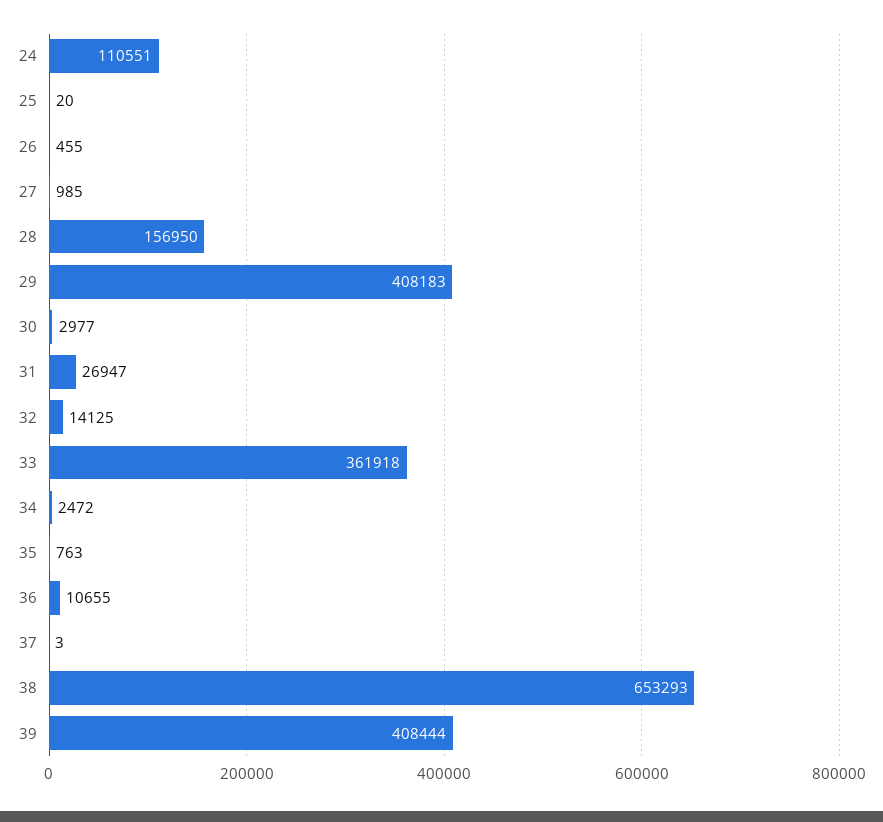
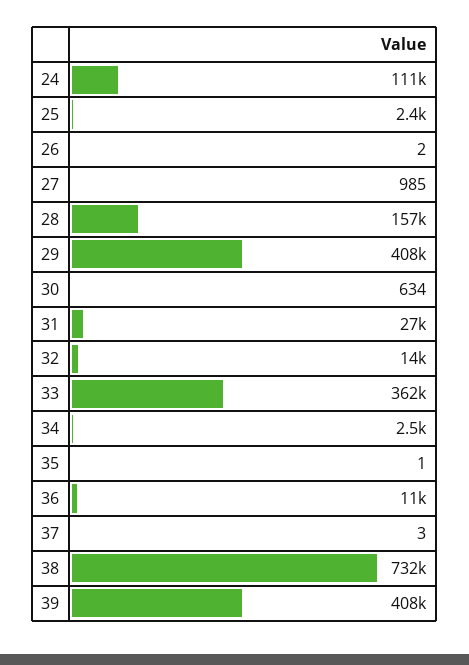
25: 20 -> 2400
26: 455 -> 2
30: 2977 -> 634
35: 763 -> 1
38: 653293 -> 732000

